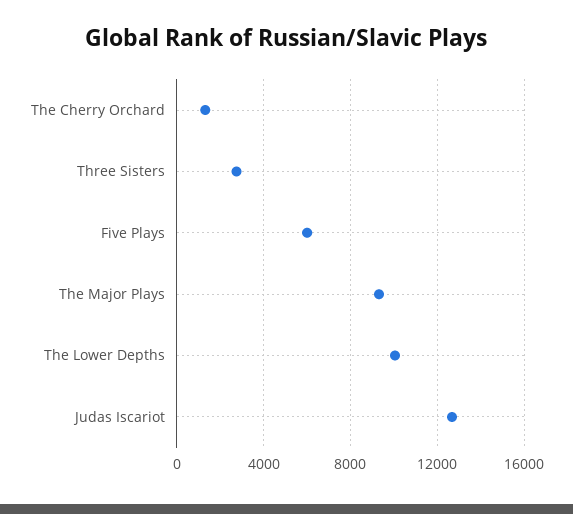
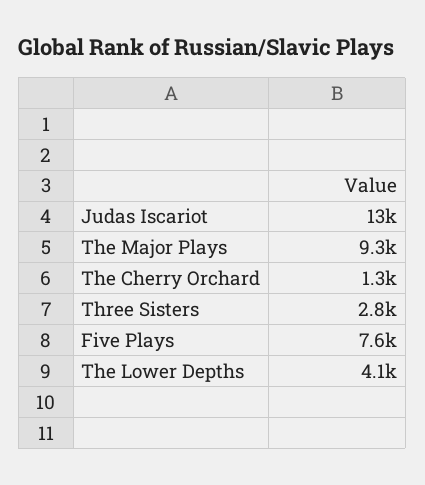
Five Plays: 6000 -> 7600
The Lower Depths: 10000 -> 4100

